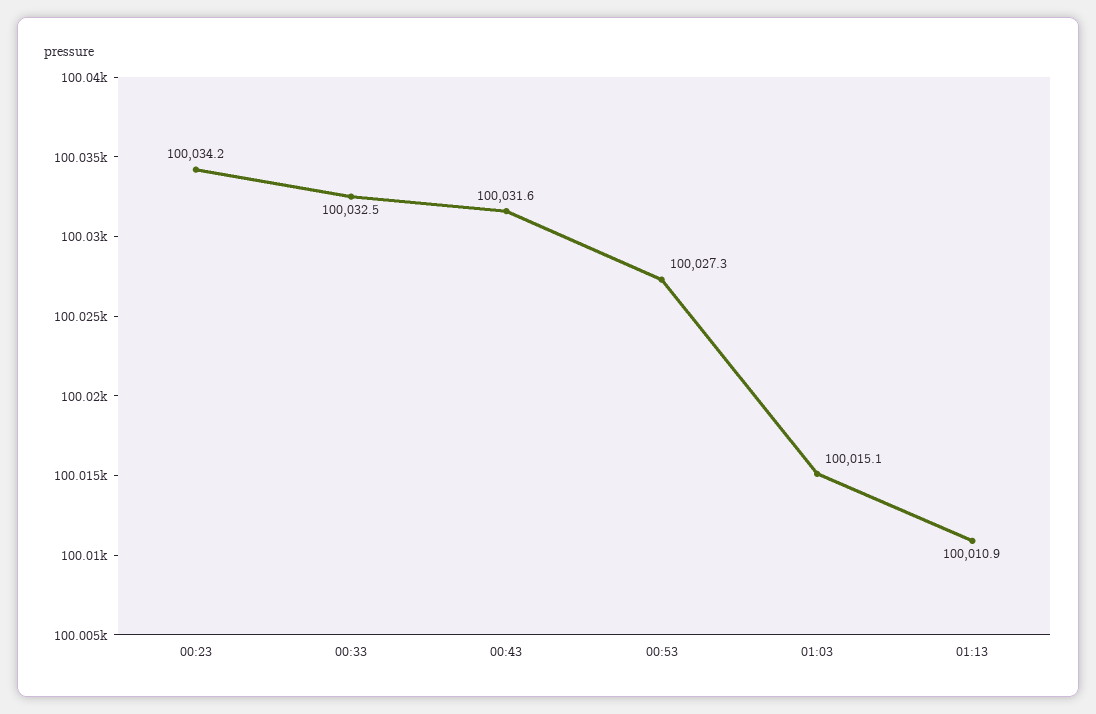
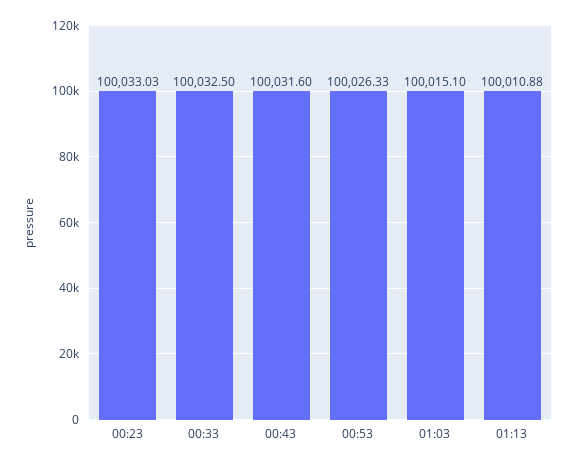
00:23: 100034.2 -> 100033.03
00:53: 100027.3 -> 100026.33

